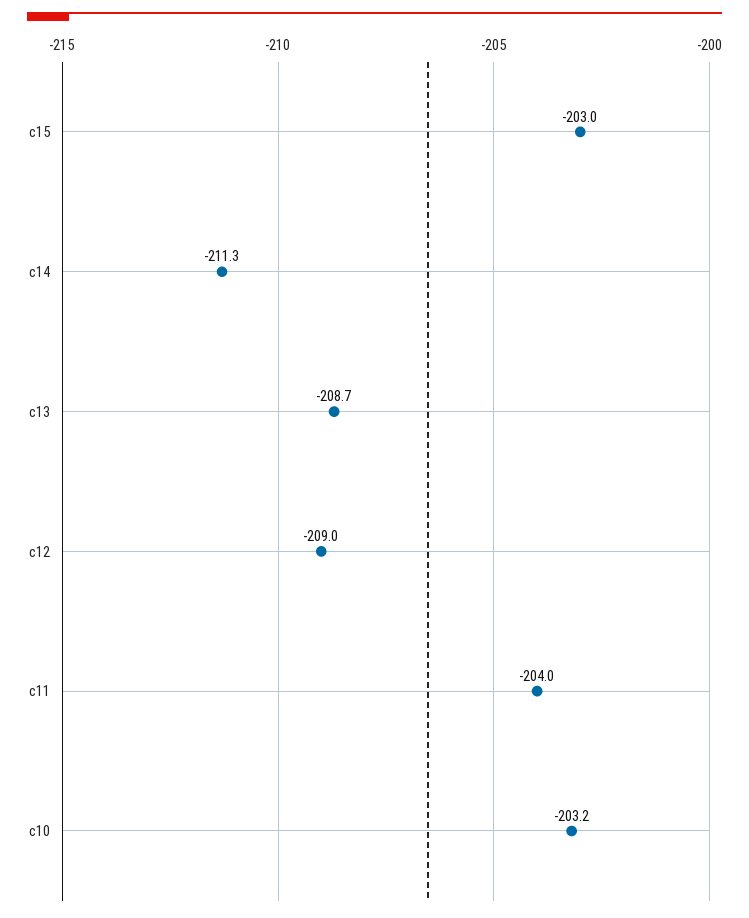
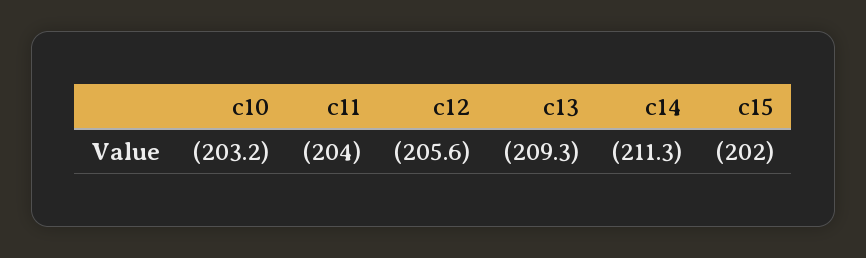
c15: -203 -> -202
c13: -208.7 -> -209.3
c12: -209 -> -205.6

